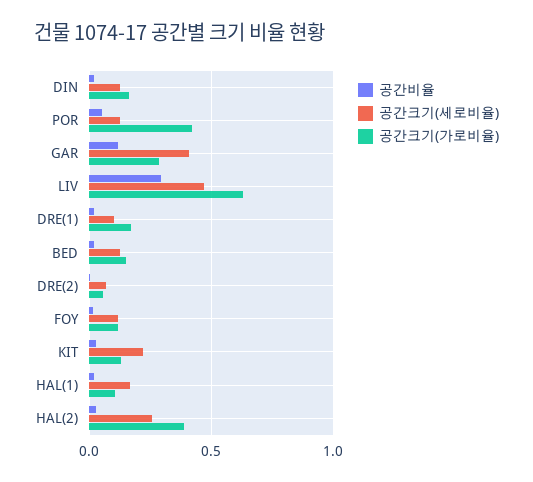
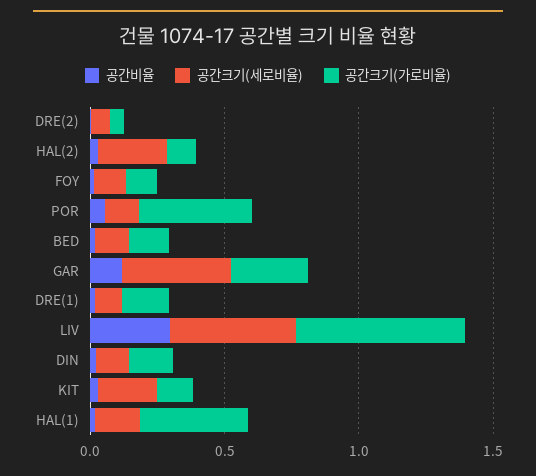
공간크기(가로비율), HAL(1): 0.1 -> 0.4
공간크기(가로비율), HAL(2): 0.4 -> 0.1

